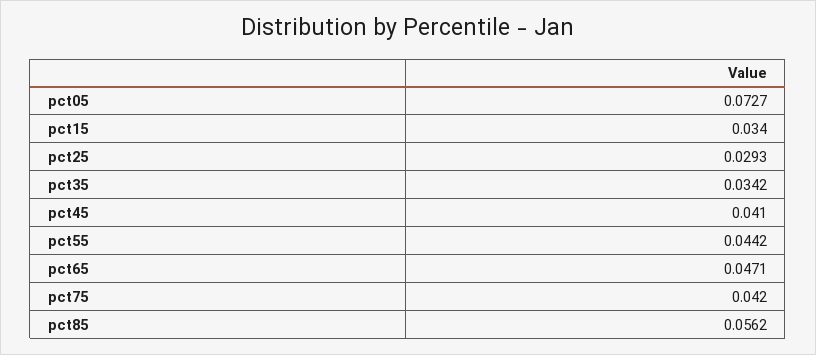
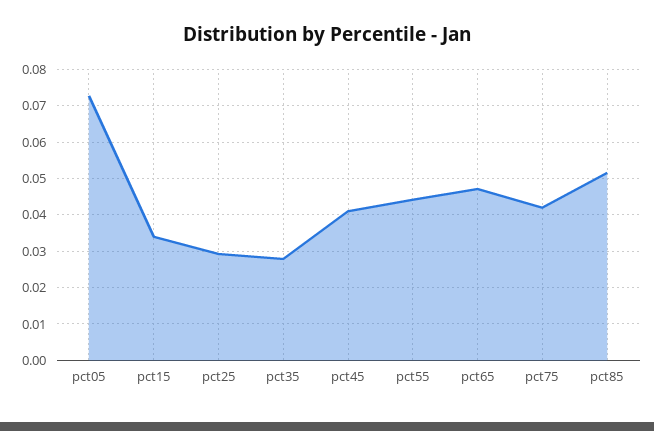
pct35: 0.0342 -> 0.028
pct85: 0.0562 -> 0.052

